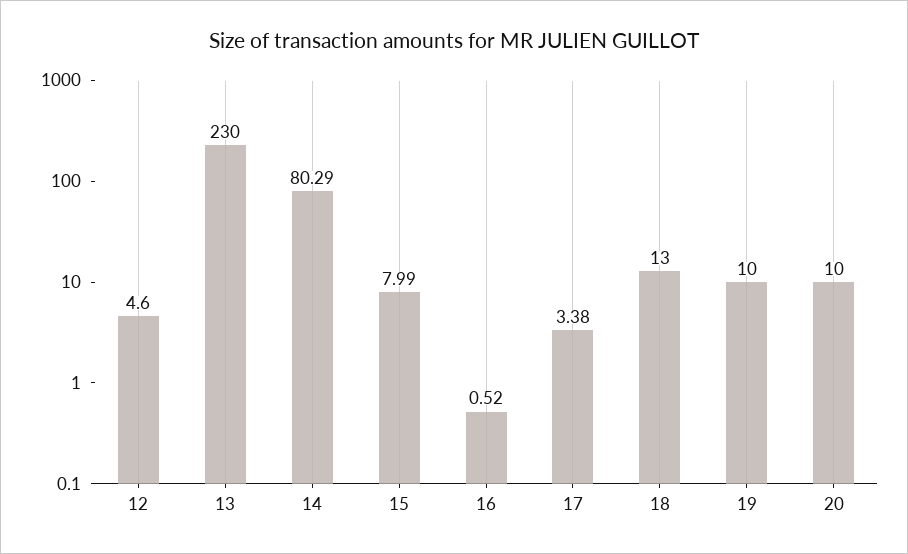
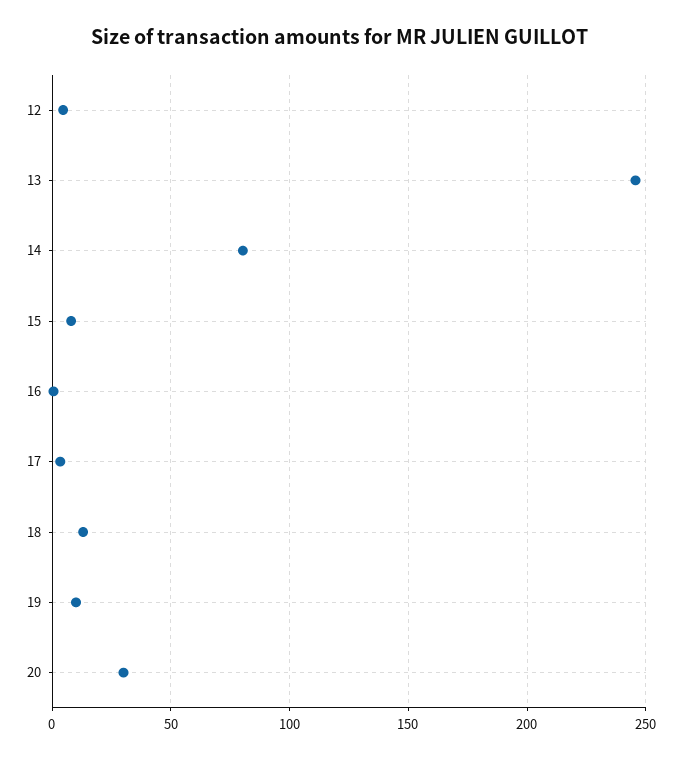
13: 230 -> 245
20: 10 -> 30

